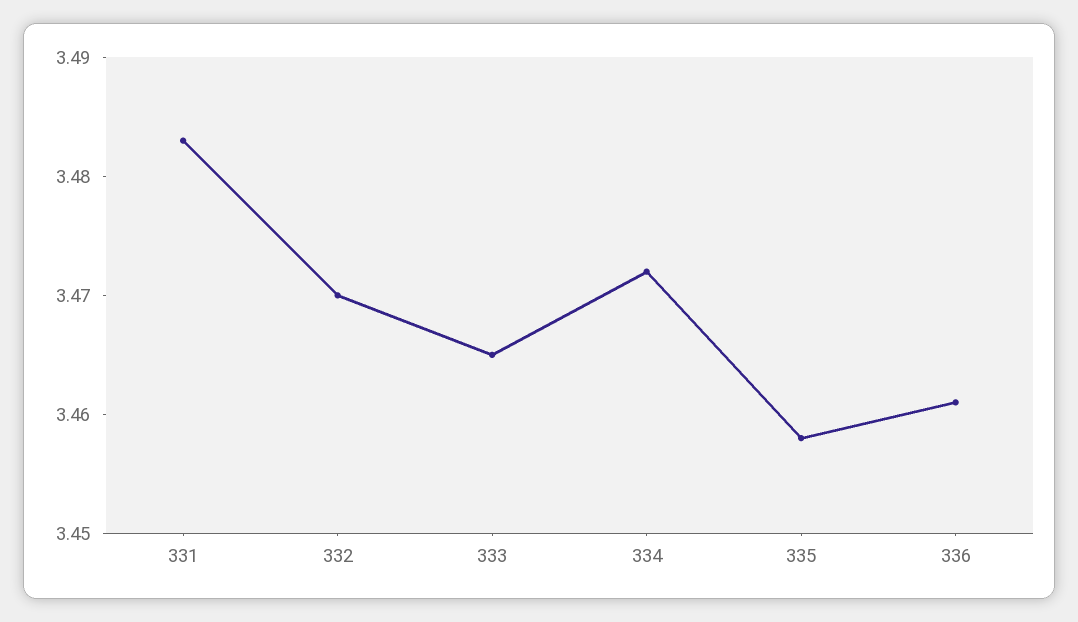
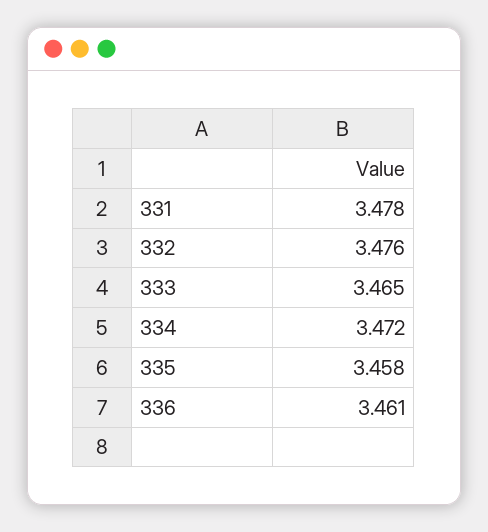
331: 3.483 -> 3.478
332: 3.47 -> 3.476

